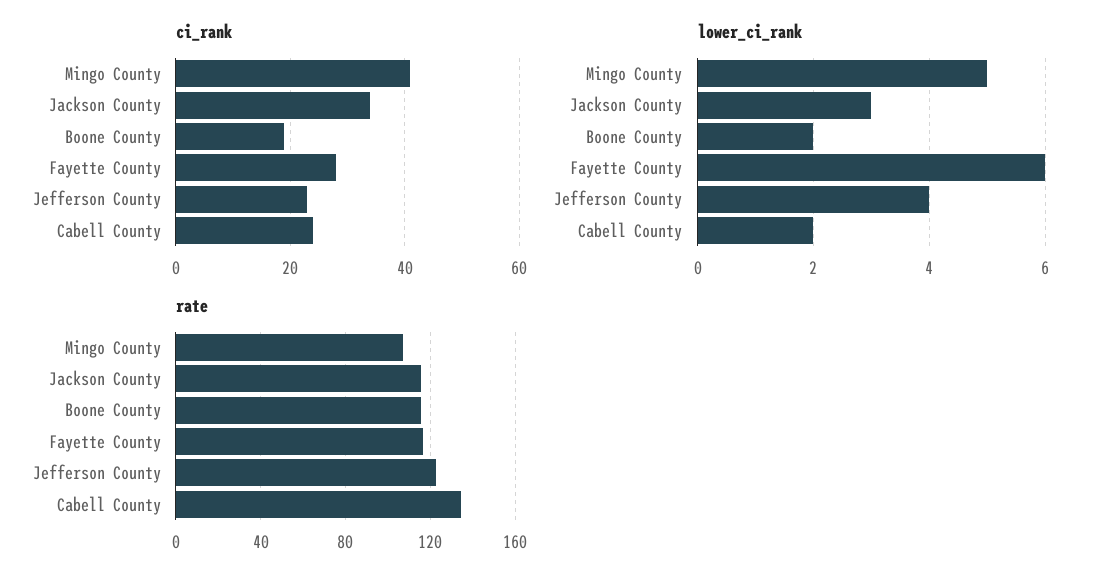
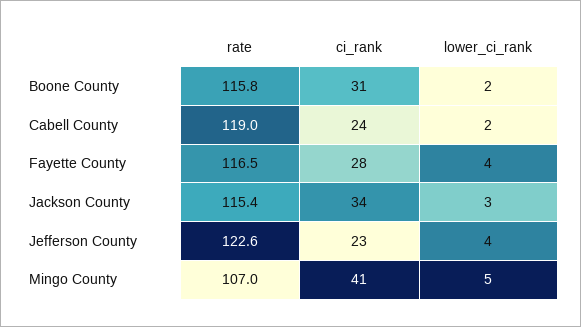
ci_rank, Boone County: 20 -> 31
lower_ci_rank, Fayette County: 6 -> 4
rate, Cabell County: 135 -> 119

